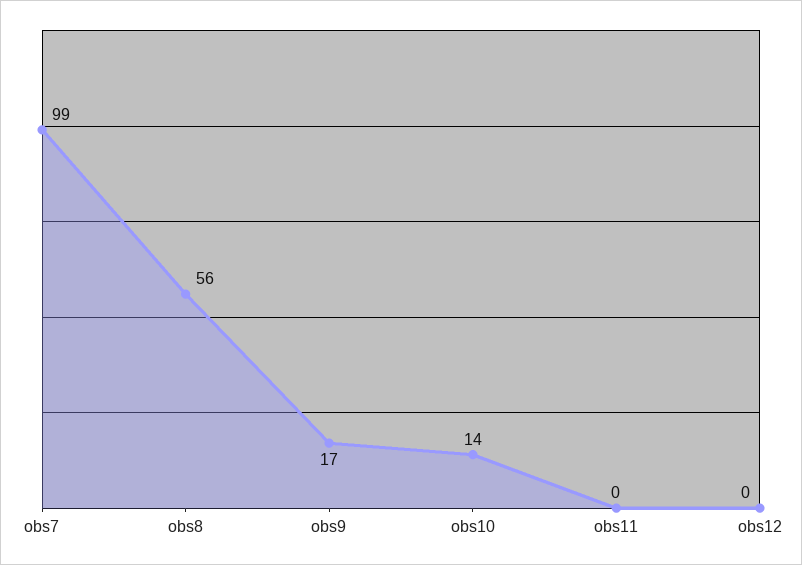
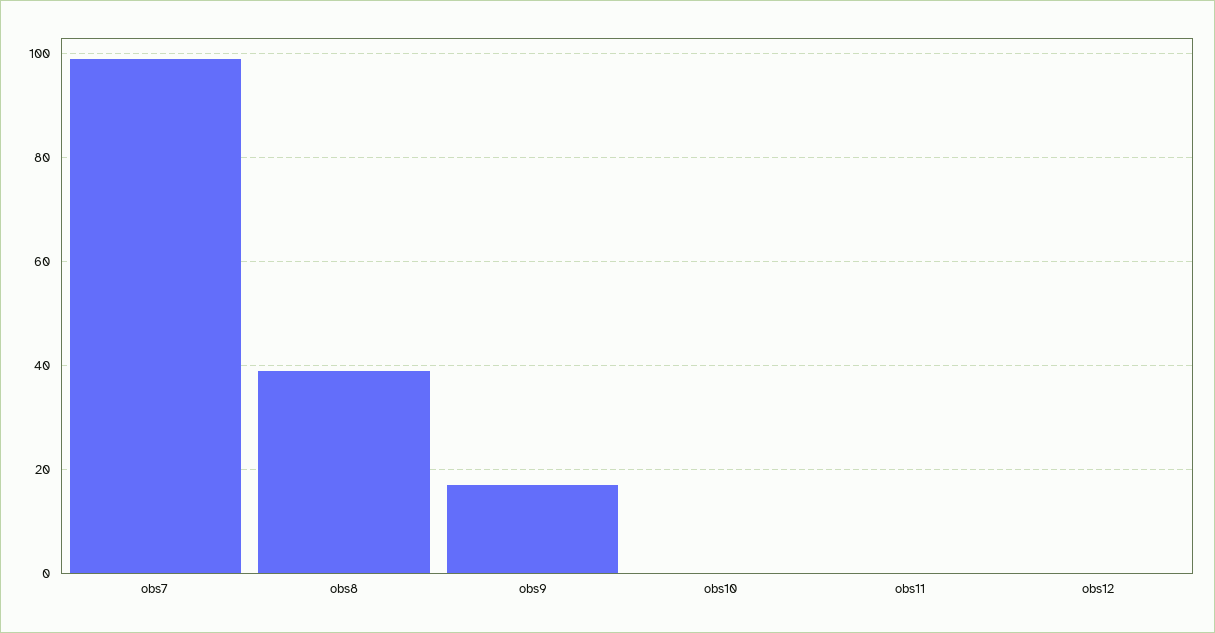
obs8: 56 -> 40
obs10: 14 -> 0

